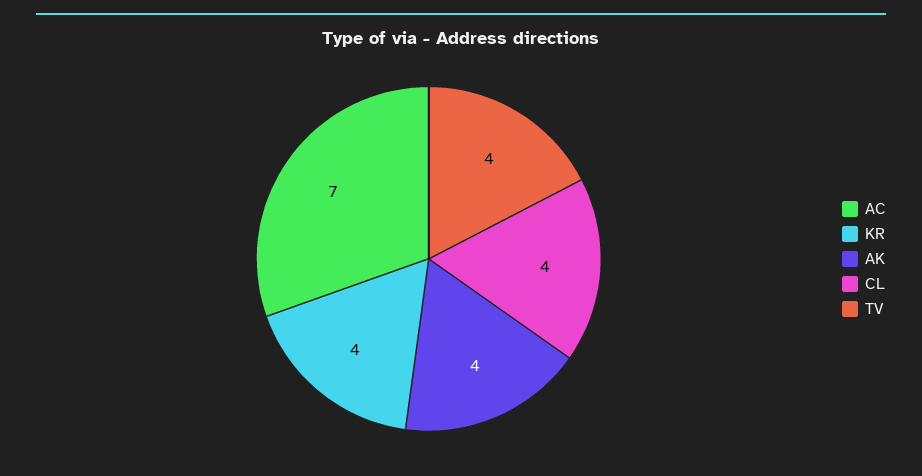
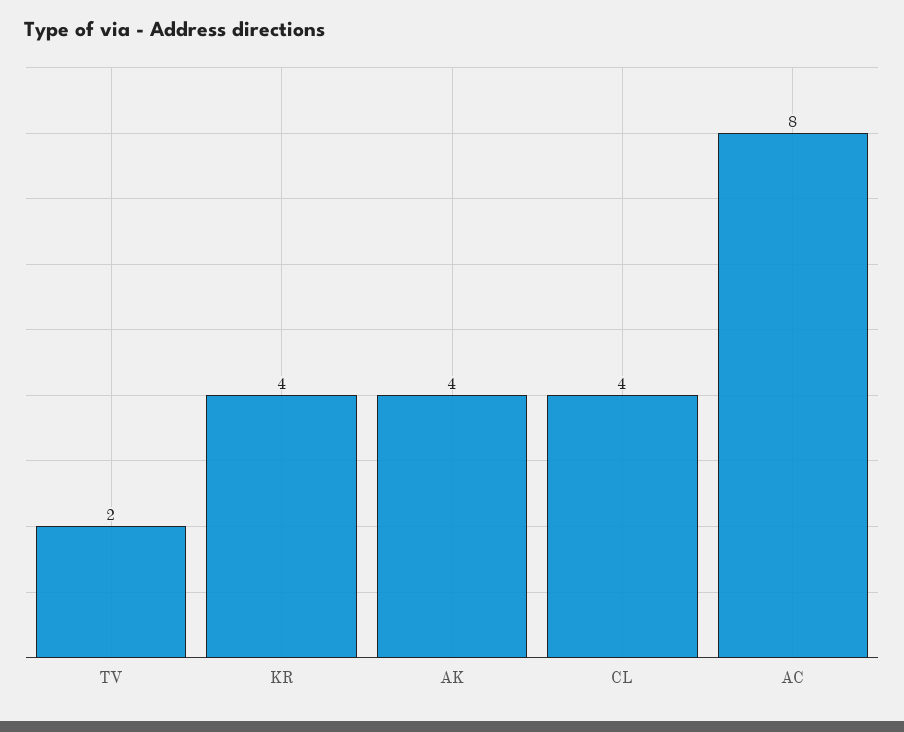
AC: 7 -> 8
TV: 4 -> 2

